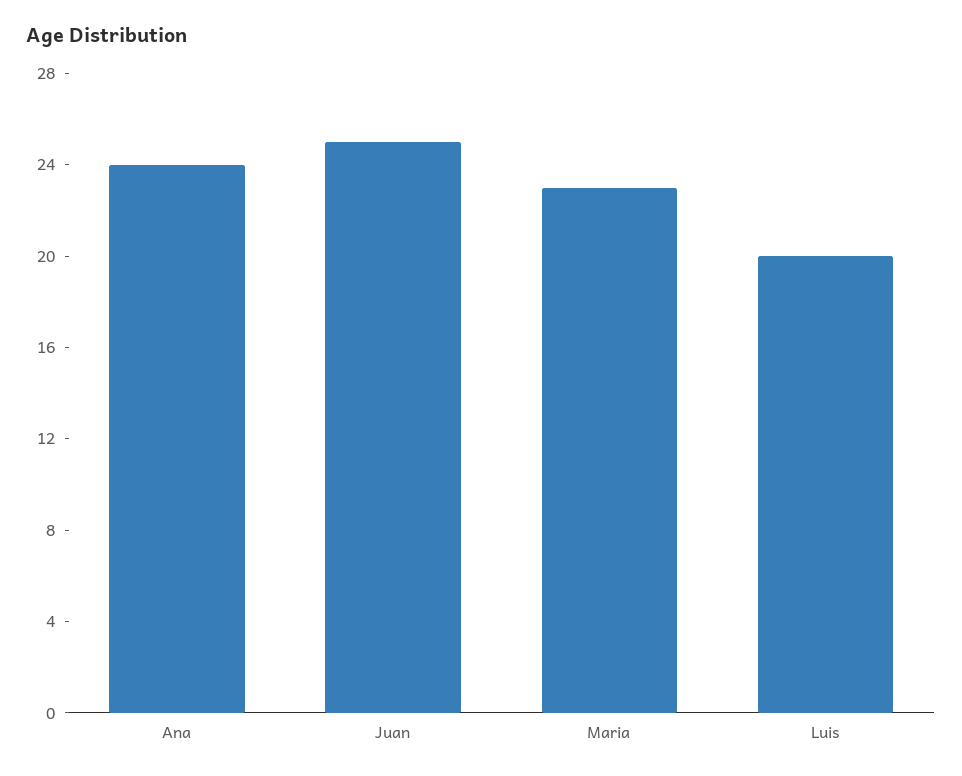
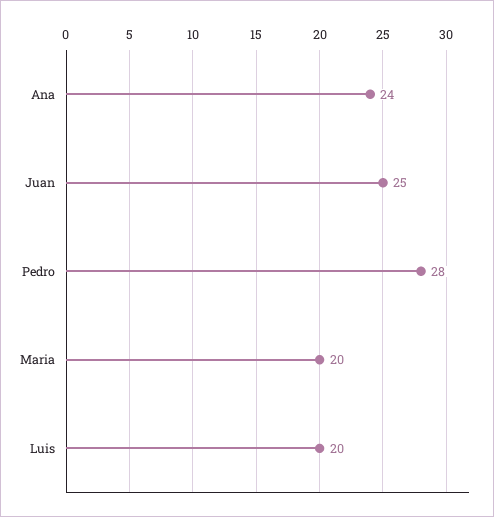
Maria: 23 -> 20
Pedro: none -> 28

